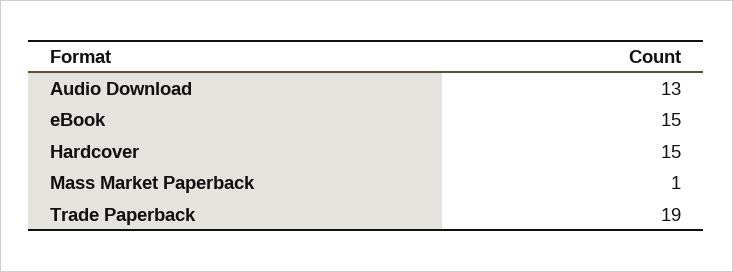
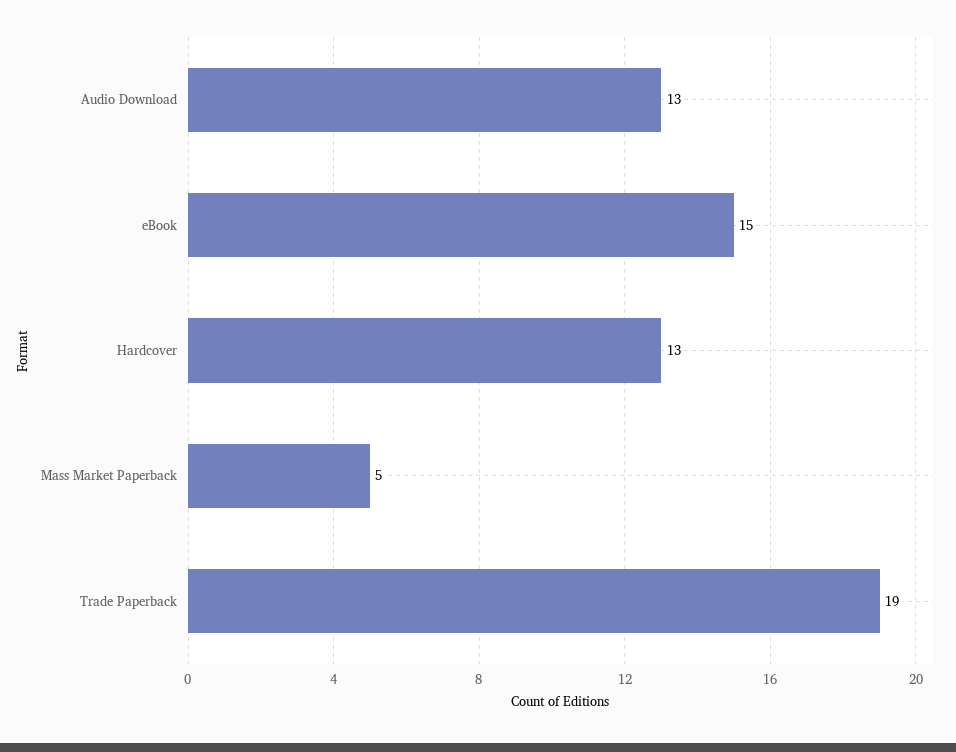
Hardcover: 15 -> 13
Mass Market Paperback: 1 -> 5

